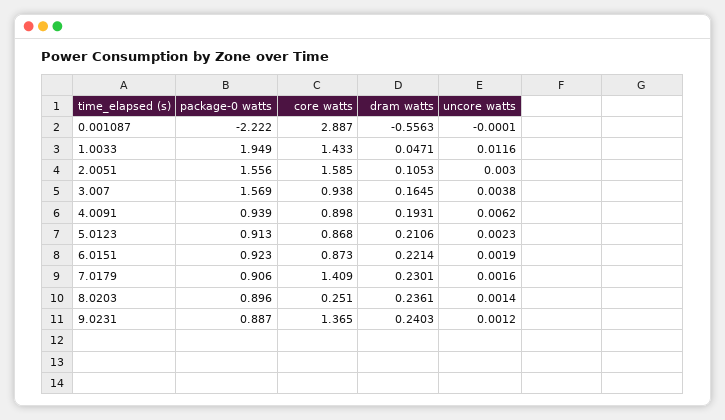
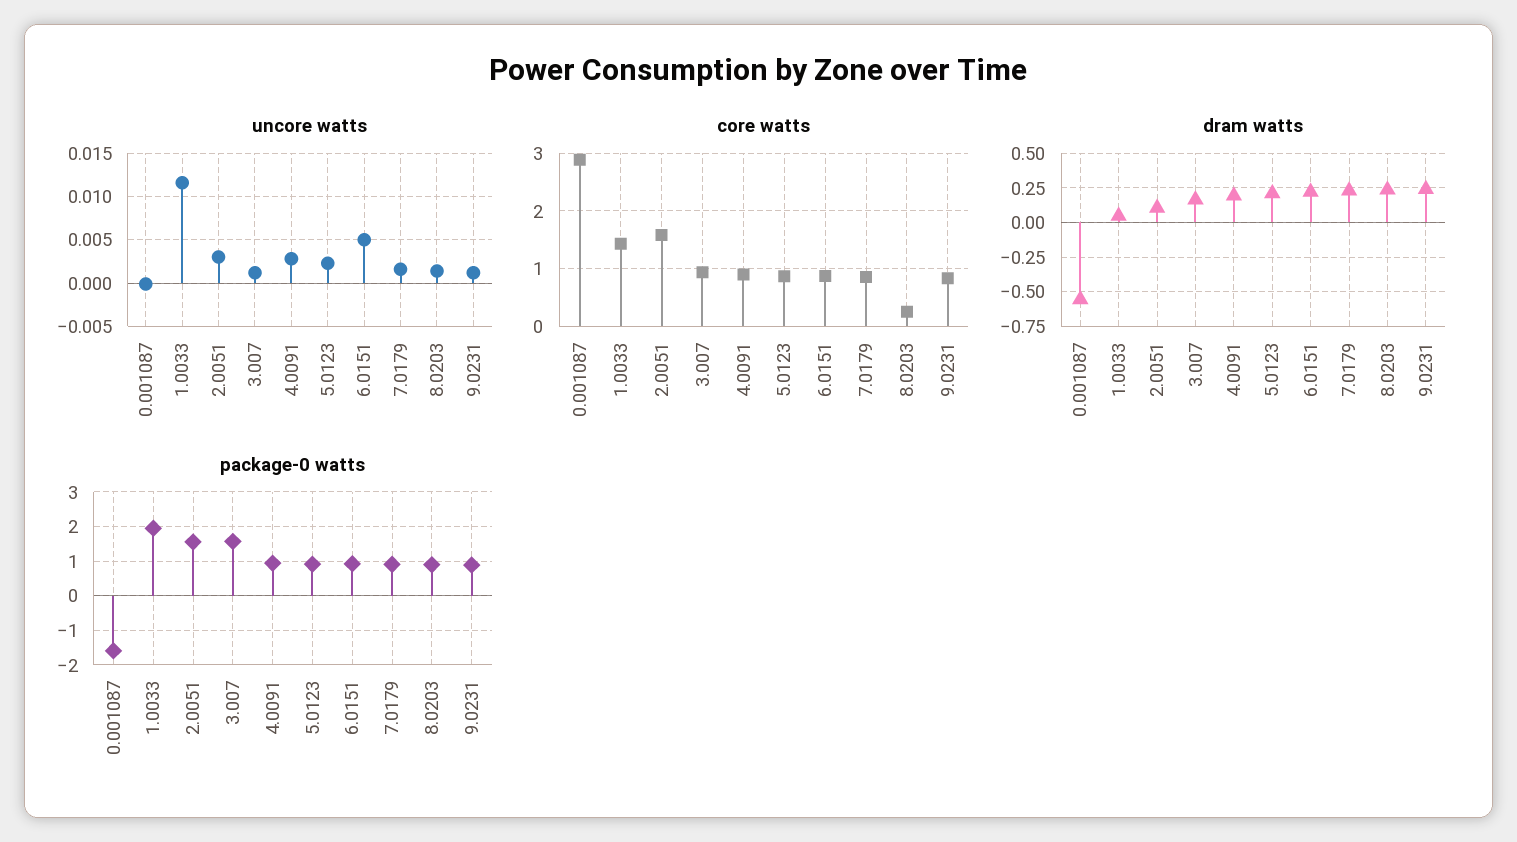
package-0 watts, 0.001087: -2.222 -> -1.6
uncore watts, 3.007: 0.0038 -> 0.001
uncore watts, 4.0091: 0.0062 -> 0.003
uncore watts, 6.0151: 0.0019 -> 0.005
core watts, 7.0179: 1.409 -> 0.8
core watts, 9.0231: 1.365 -> 0.8

